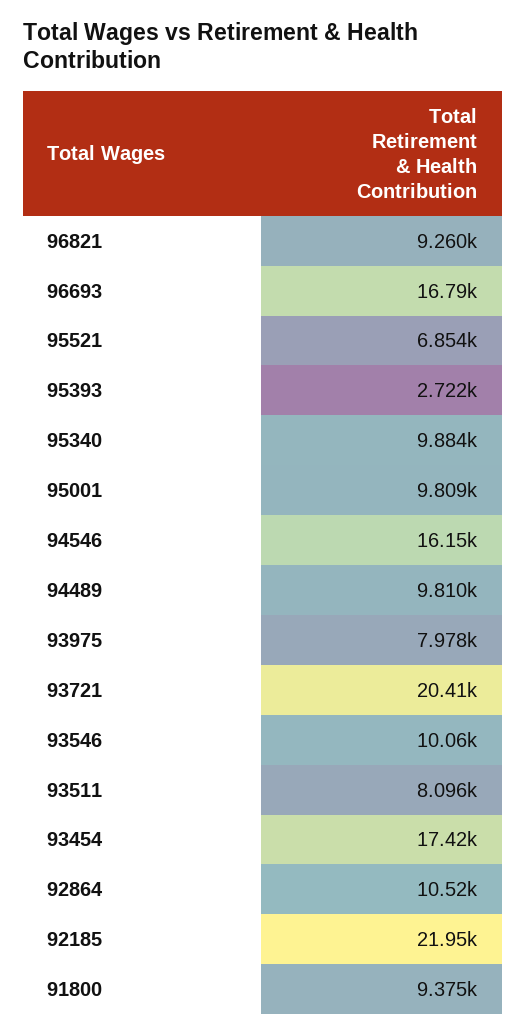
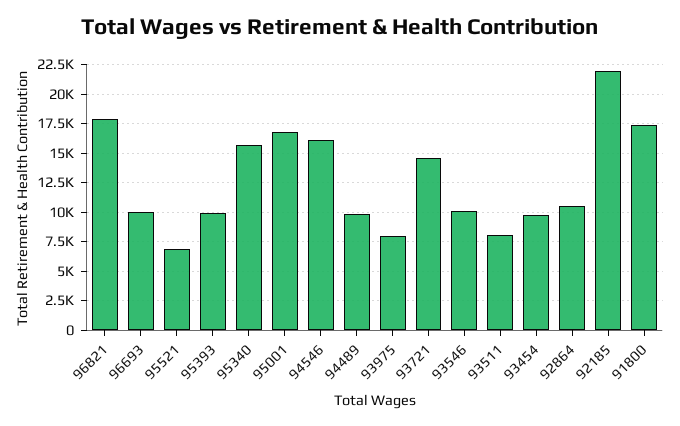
96821: 9260 -> 17500
96693: 16790 -> 10000
95393: 2722 -> 10000
95340: 9884 -> 15000
95001: 9809 -> 17500
93721: 20410 -> 15000
93454: 17420 -> 10000
91800: 9375 -> 17500

